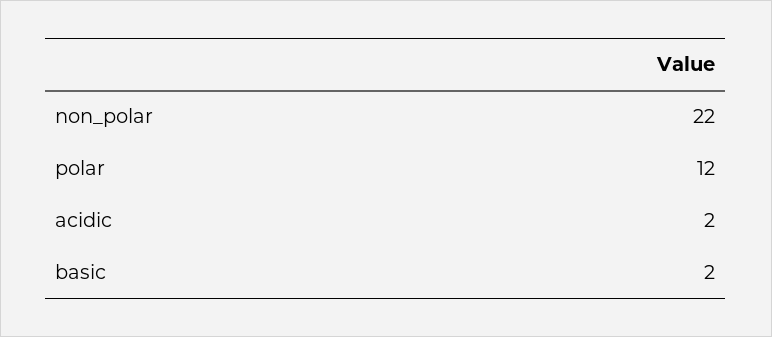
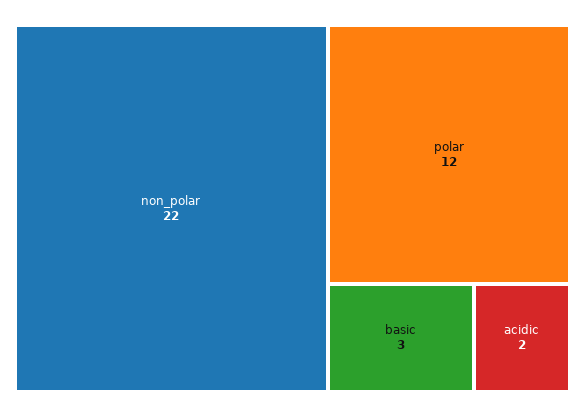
basic: 2 -> 3

